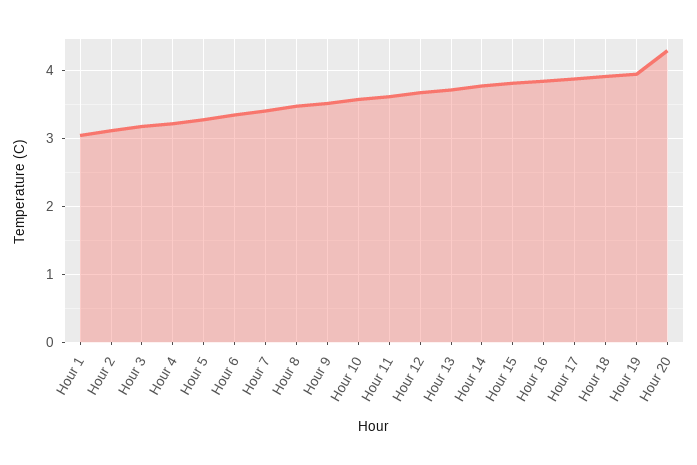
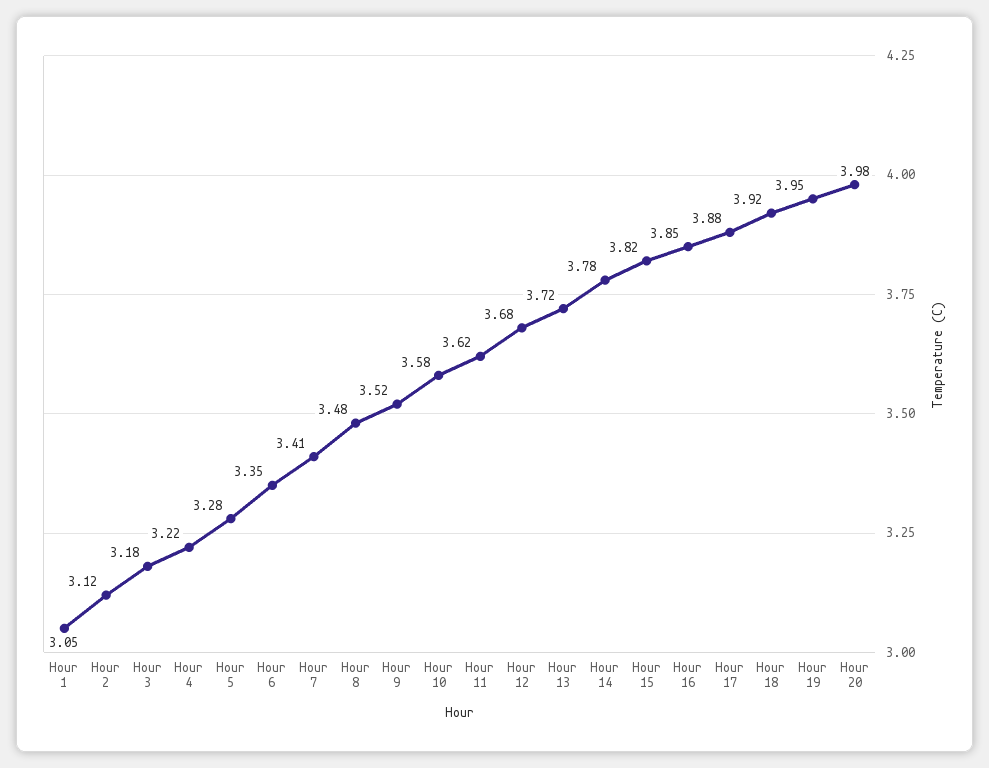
Hour 20: 4.3 -> 3.98

